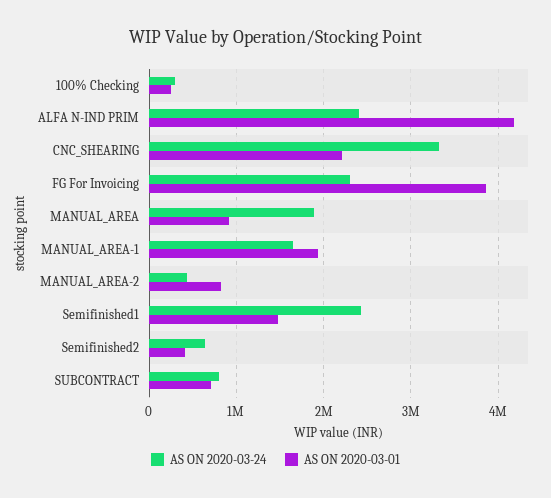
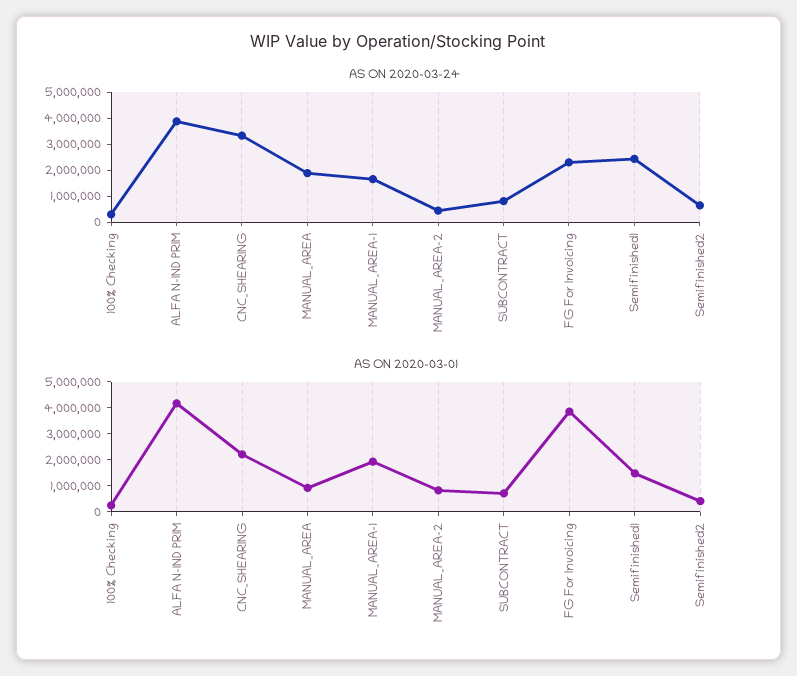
AS ON 2020-03-24, ALFA N-IND PRIM: 2400000 -> 4000000

